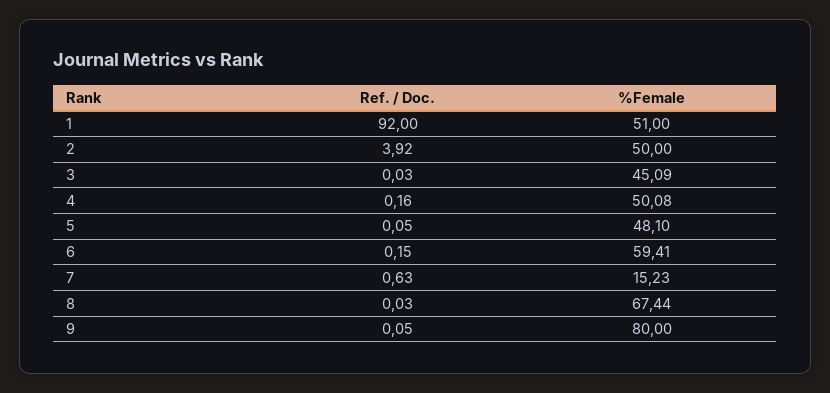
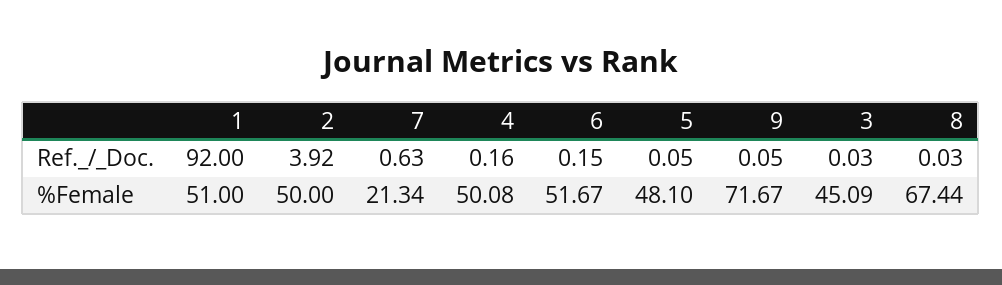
%Female, 6: 59.41 -> 51.67
%Female, 7: 15.23 -> 21.34
%Female, 9: 80 -> 71.67

